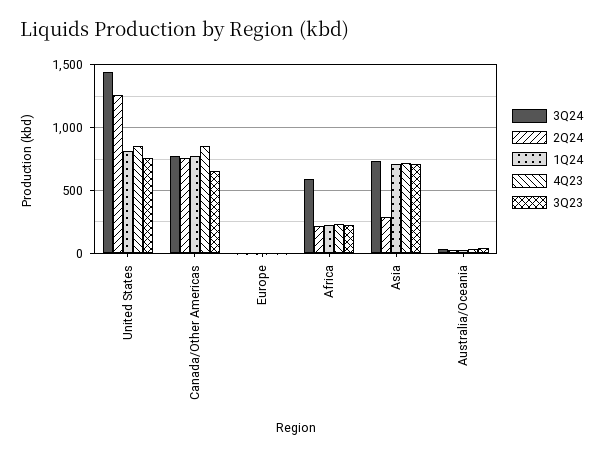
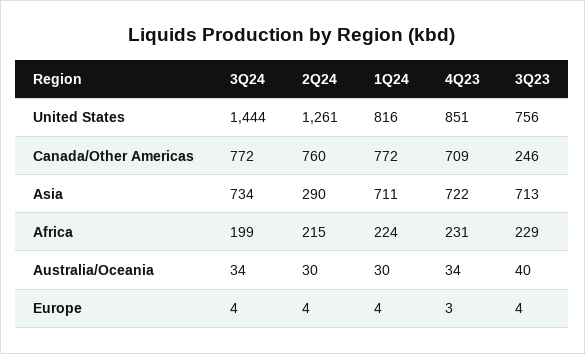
4Q23, Canada/Other Americas: 850 -> 709
3Q23, Canada/Other Americas: 650 -> 246
3Q24, Africa: 600 -> 199

